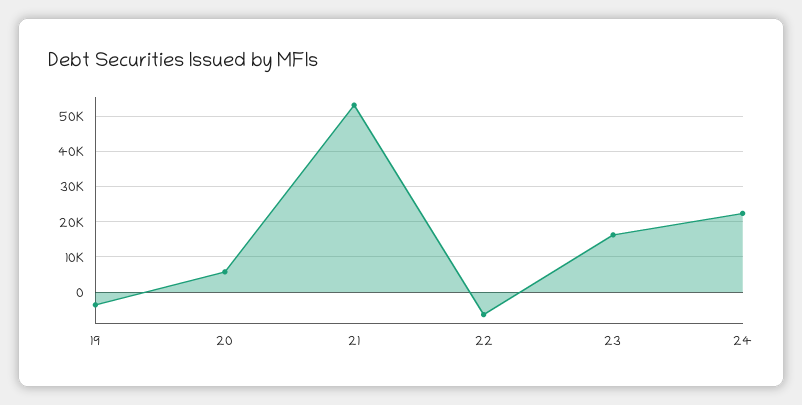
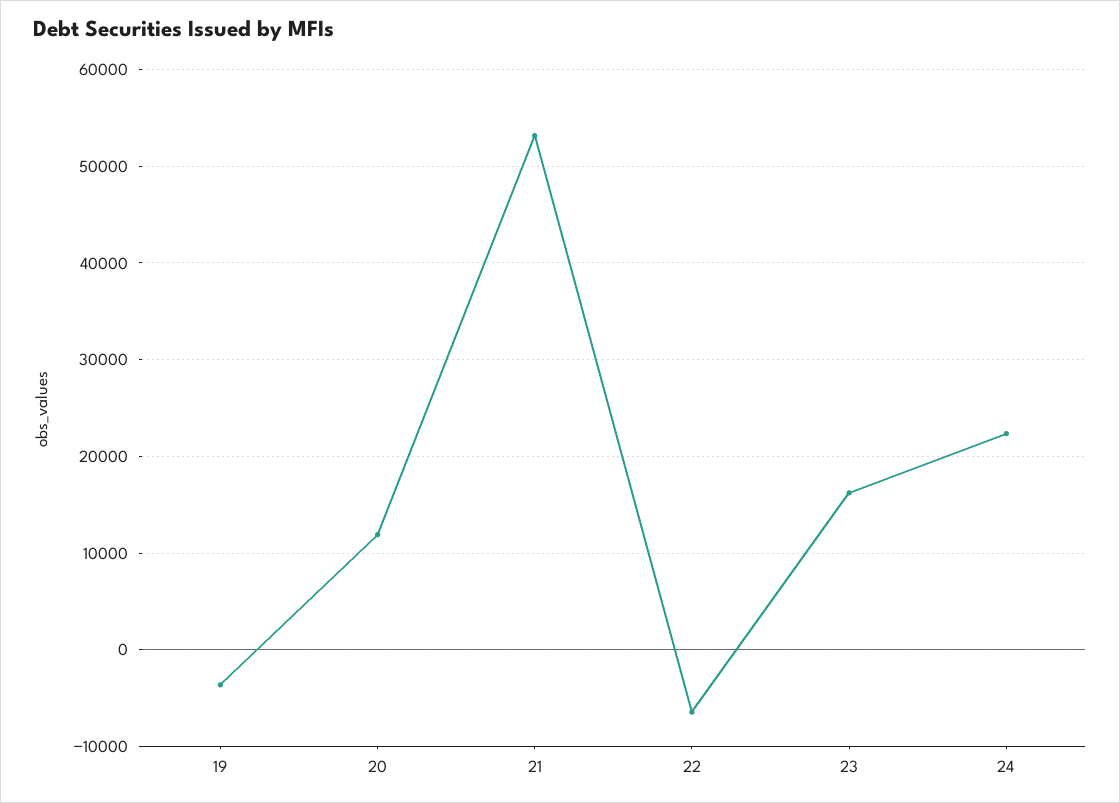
20: 6000 -> 12000

